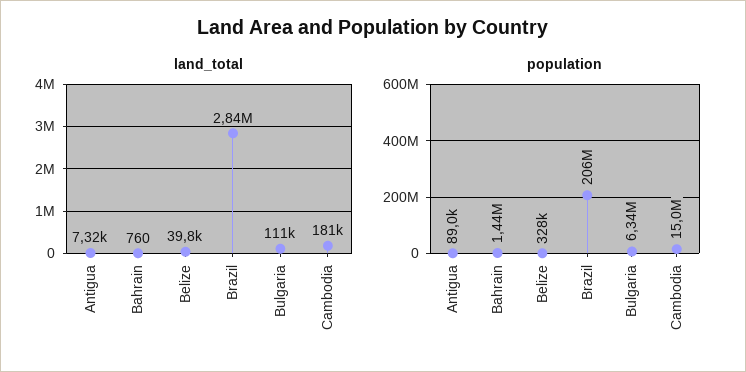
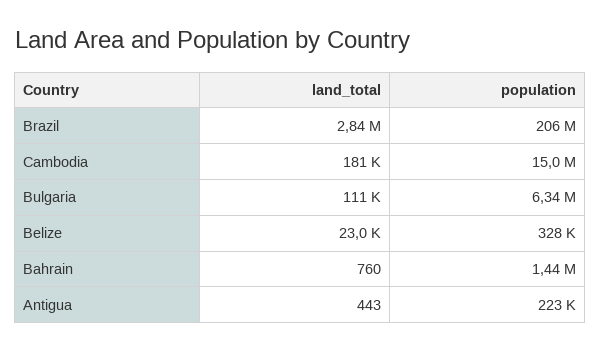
land_total, Antigua: 7320 -> 443
land_total, Belize: 39800 -> 23000
population, Antigua: 89000 -> 223000

